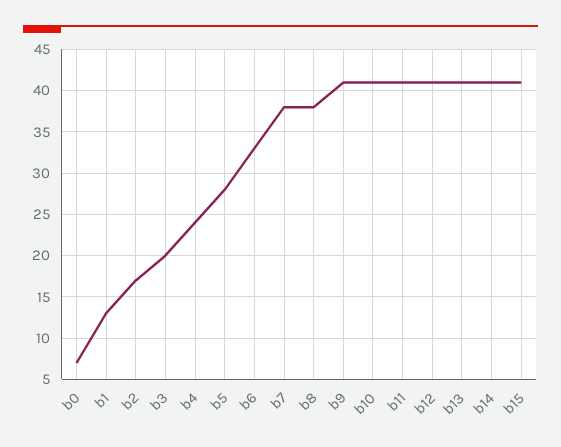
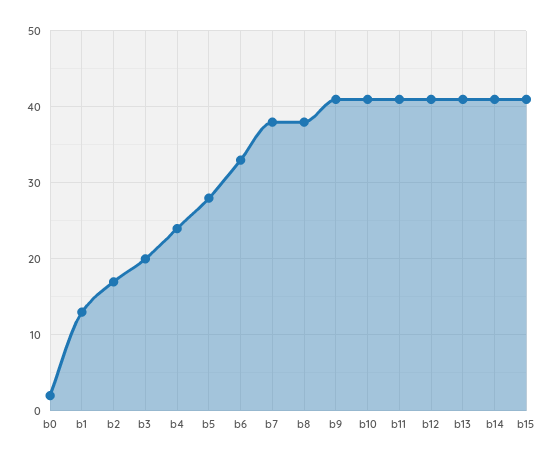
b0: 7 -> 2

